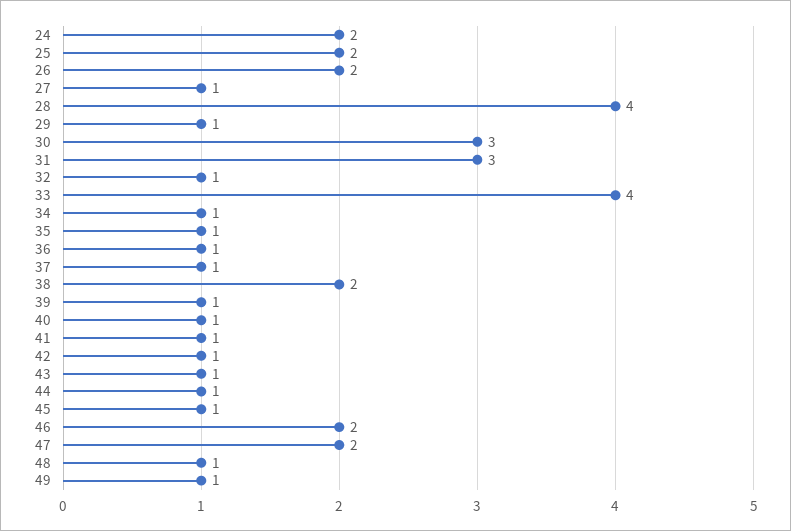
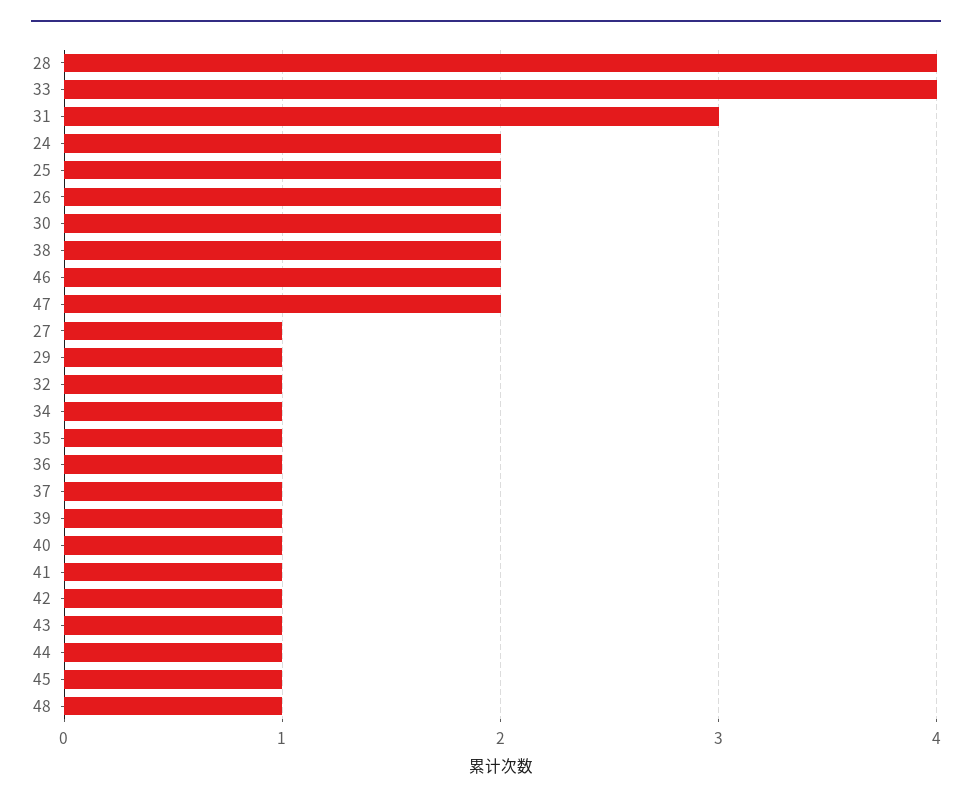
30: 3 -> 2
49: 1 -> none

